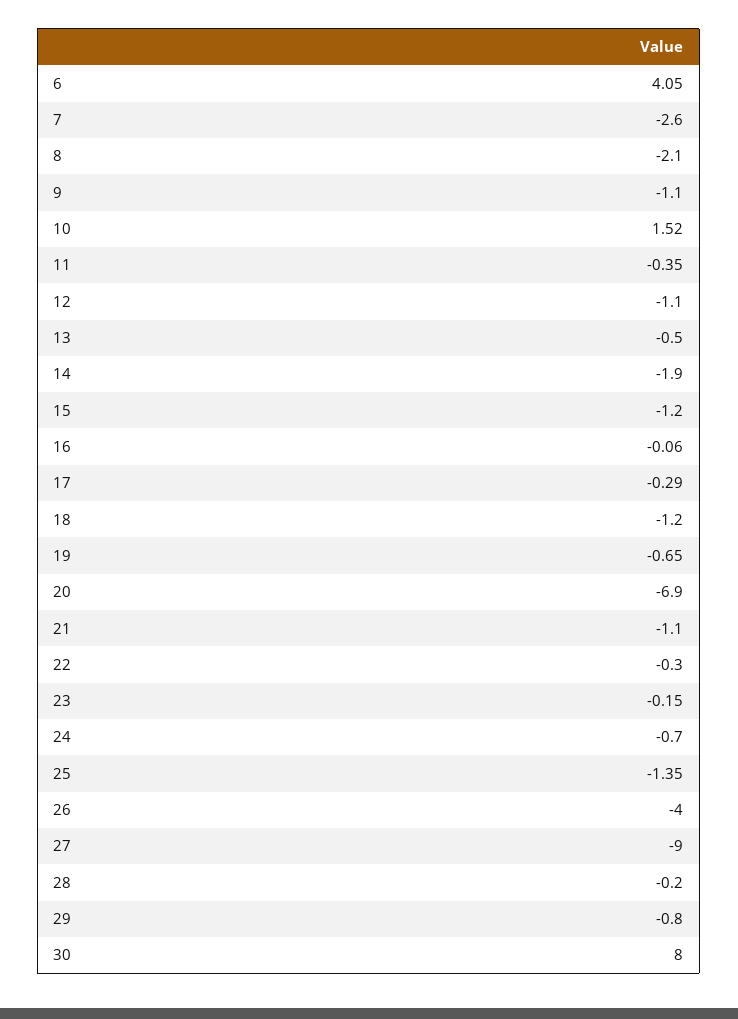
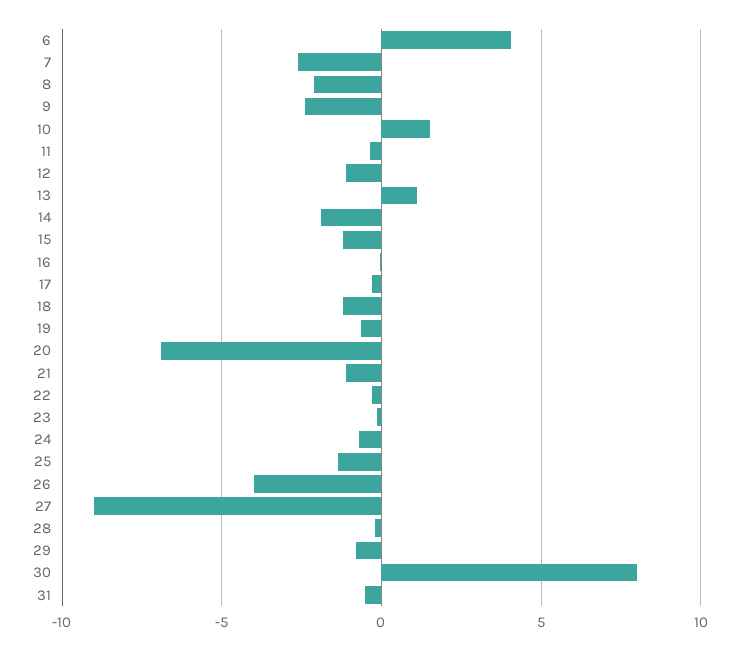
9: -1.1 -> -2.5
13: -0.5 -> 1
31: none -> -0.5

